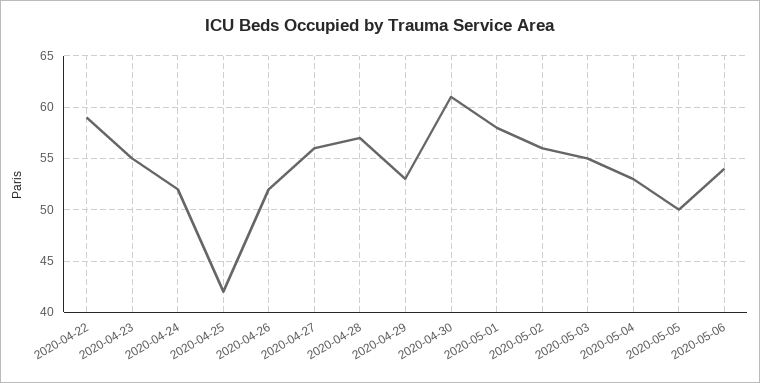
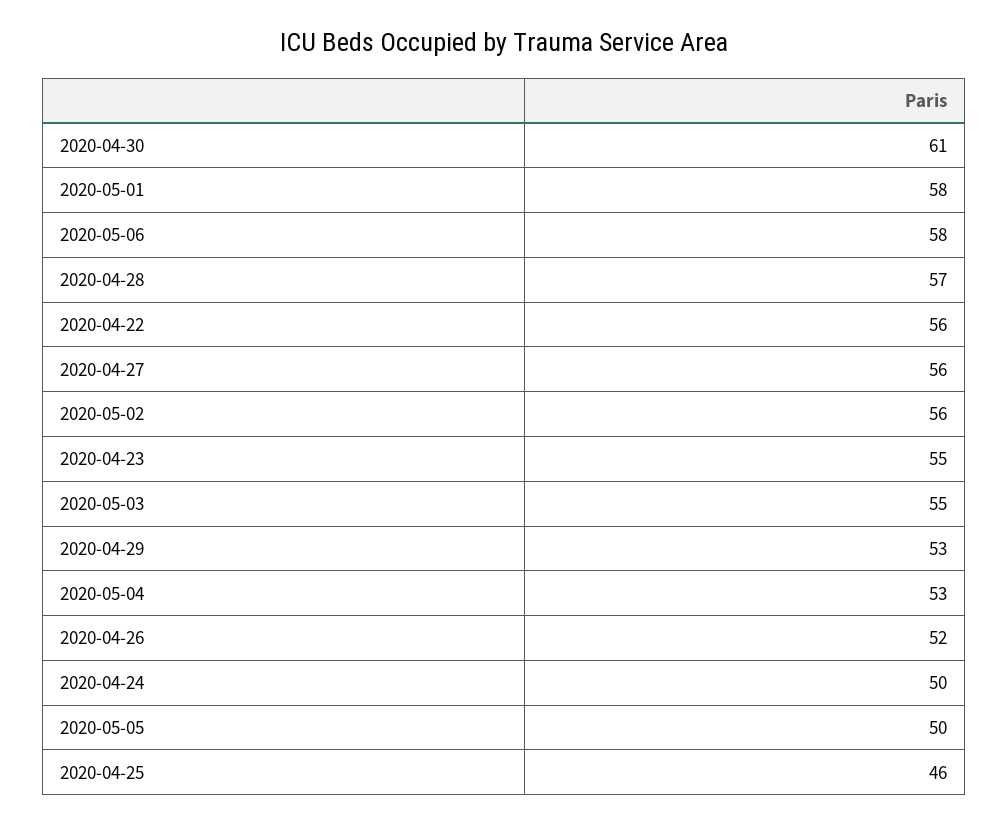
2020-04-22: 59 -> 56
2020-04-24: 52 -> 50
2020-04-25: 42 -> 46
2020-05-06: 54 -> 58

